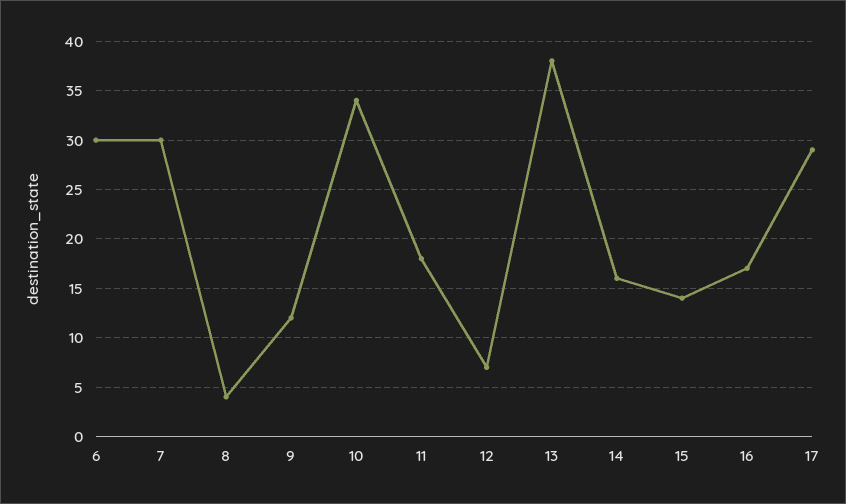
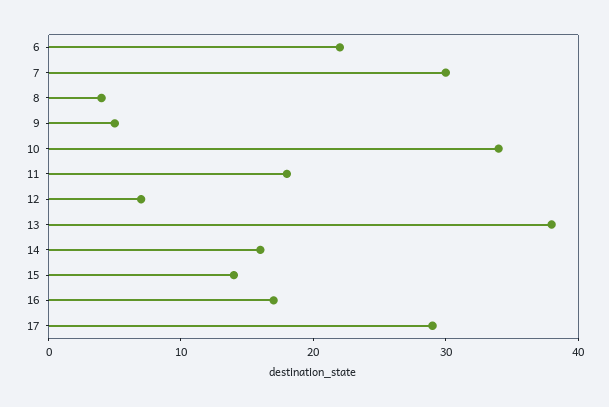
6: 30 -> 22
9: 12 -> 5

